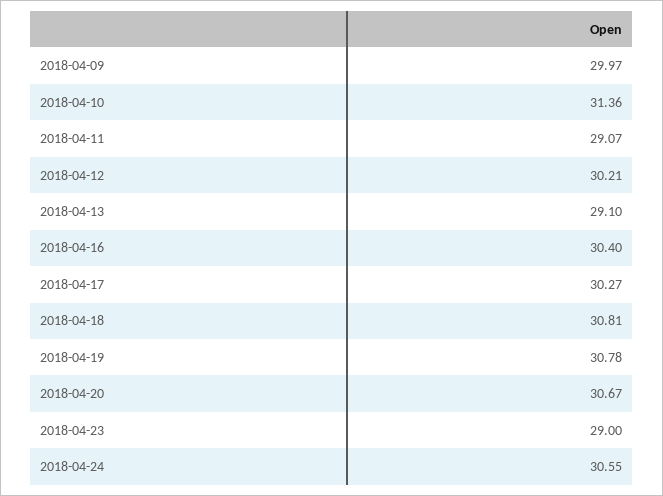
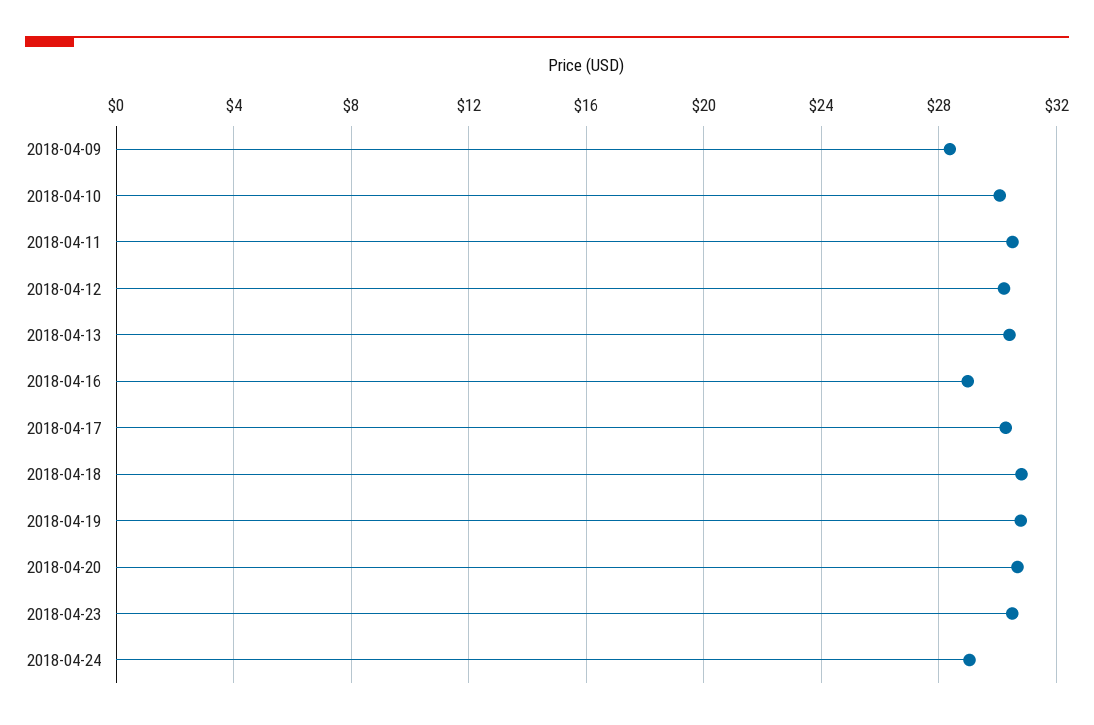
2018-04-09: 29.97 -> 28.5
2018-04-10: 31.36 -> 30
2018-04-11: 29.07 -> 30.5
2018-04-13: 29.1 -> 30.5
2018-04-16: 30.4 -> 29
2018-04-23: 29 -> 30.5
2018-04-24: 30.55 -> 29

